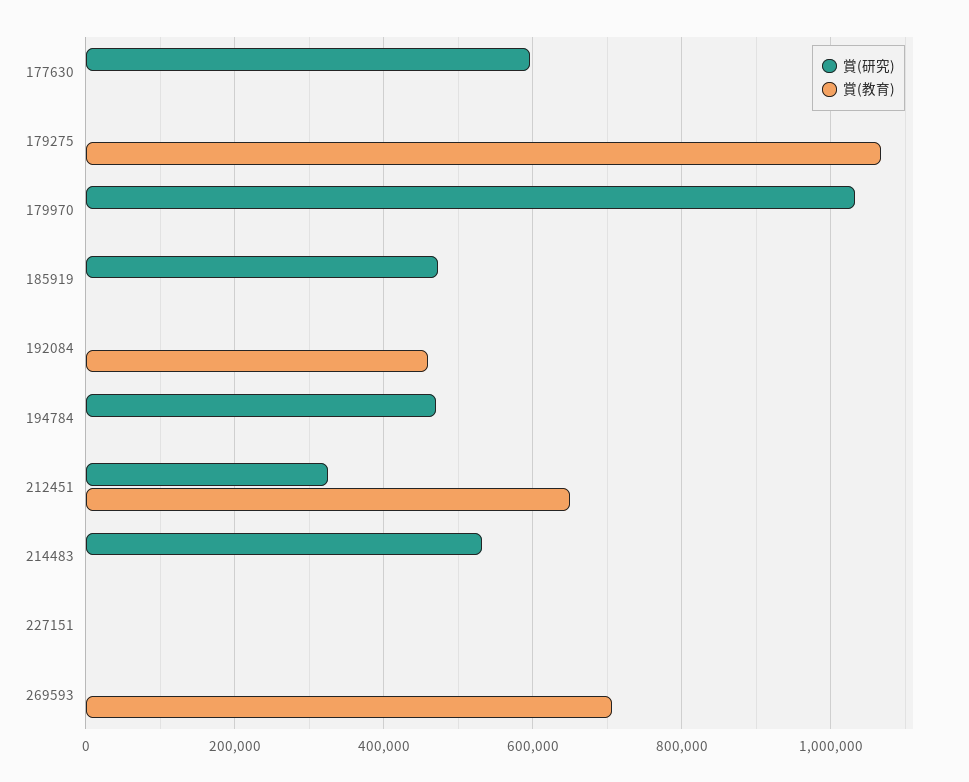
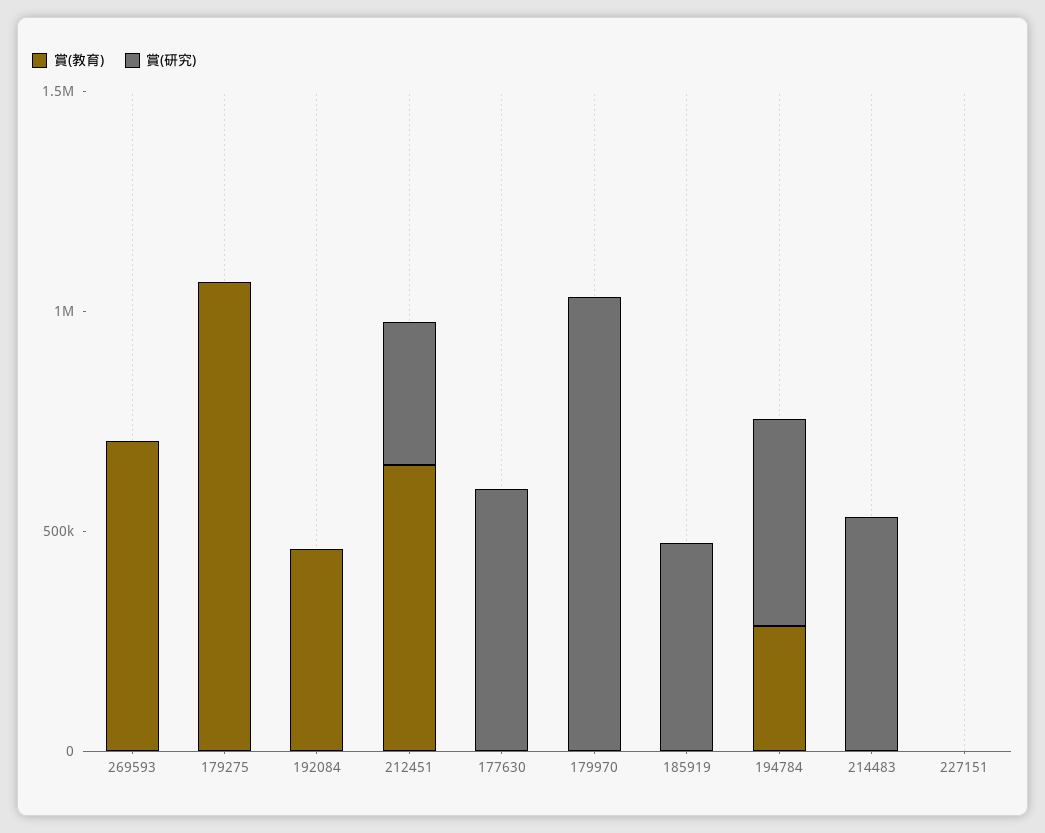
賞(教育), 194784: 0 -> 300000

